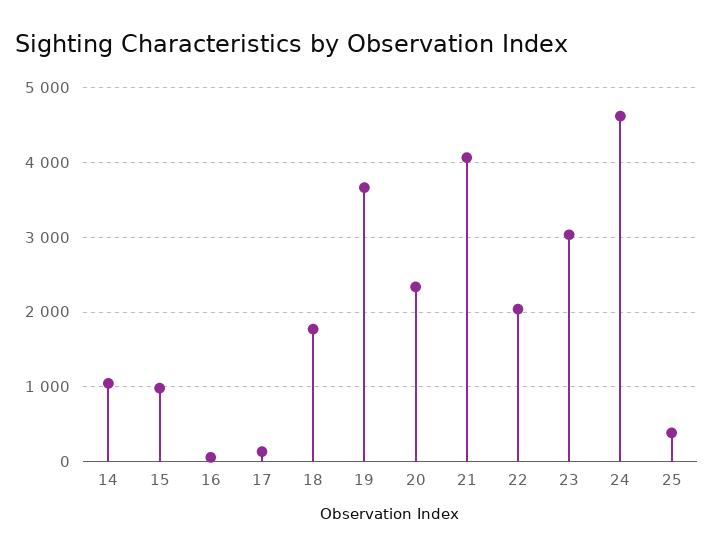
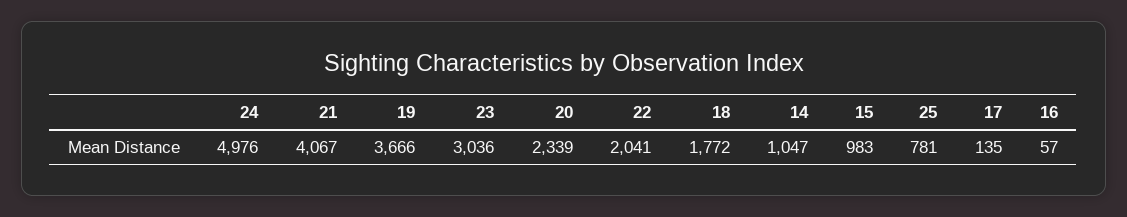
24: 4600 -> 4976
25: 400 -> 781

